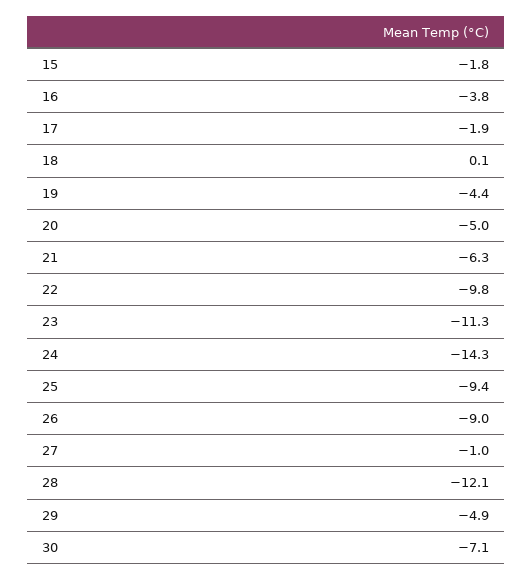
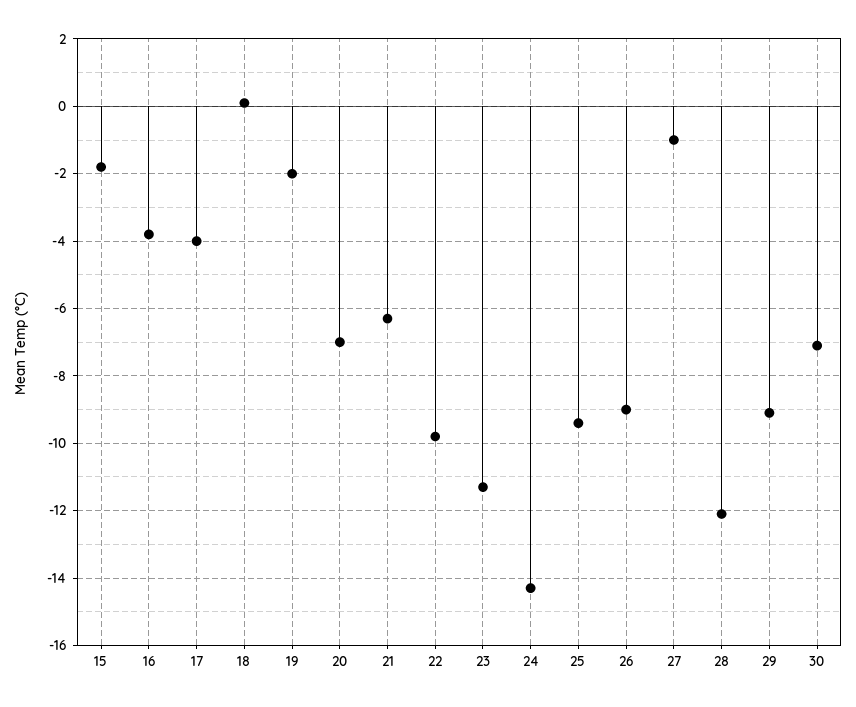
17: -1.9 -> -4
19: -4.4 -> -2
20: -5 -> -7
29: -4.9 -> -9

